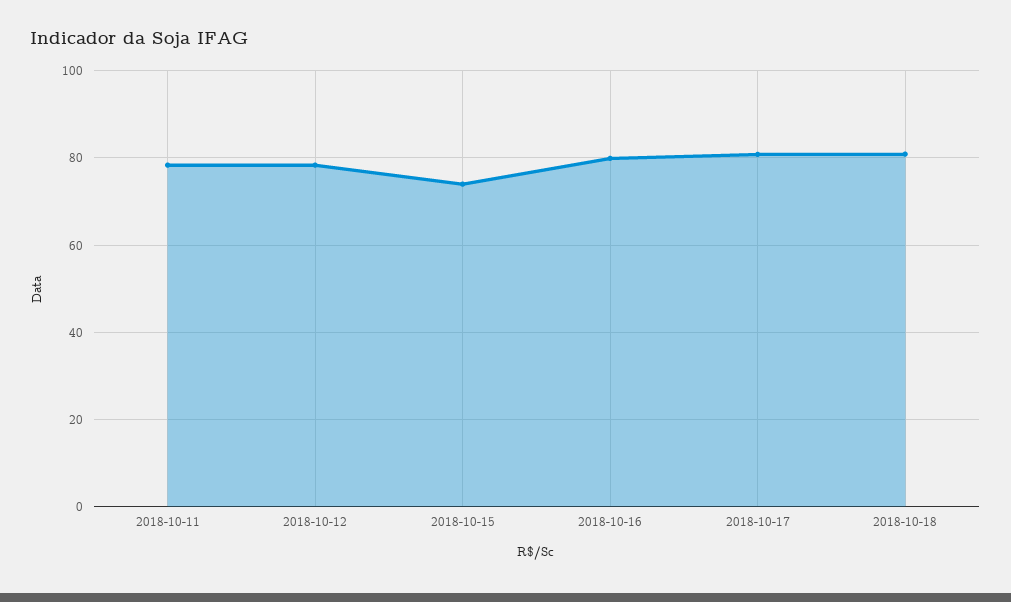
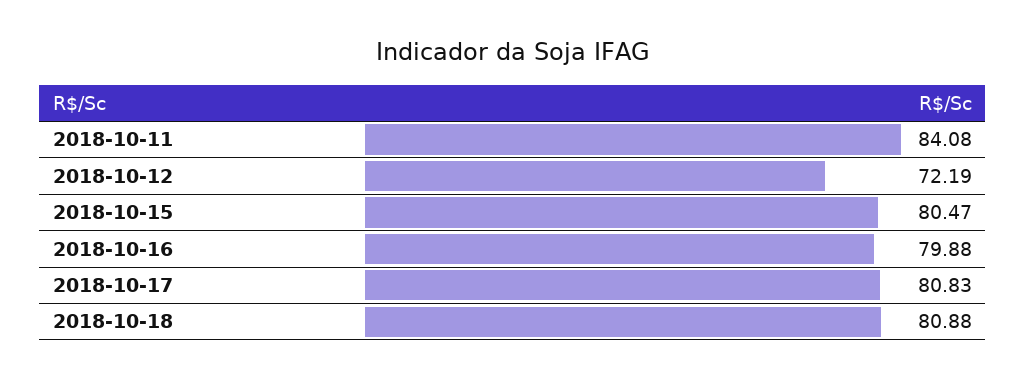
2018-10-11: 78 -> 84.08
2018-10-12: 78 -> 72.19
2018-10-15: 74 -> 80.47

